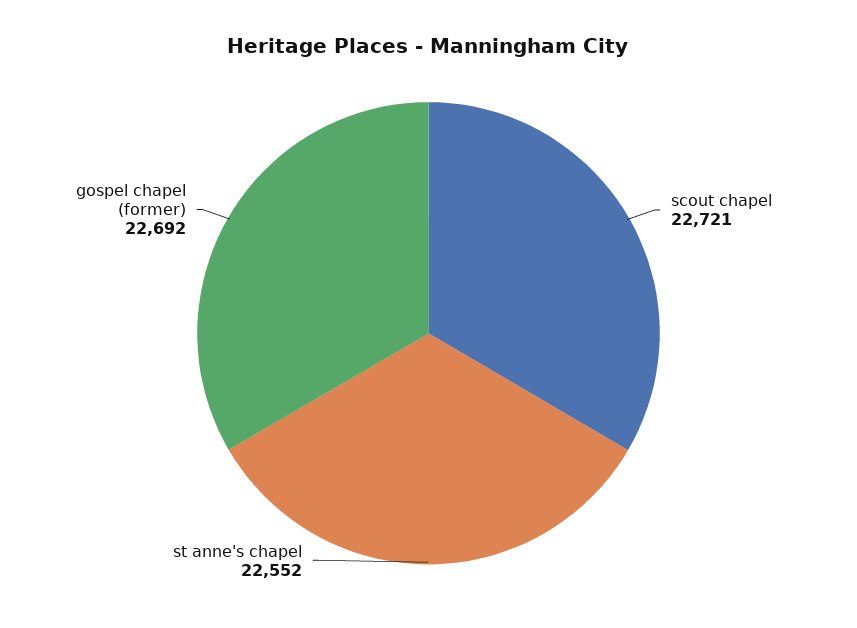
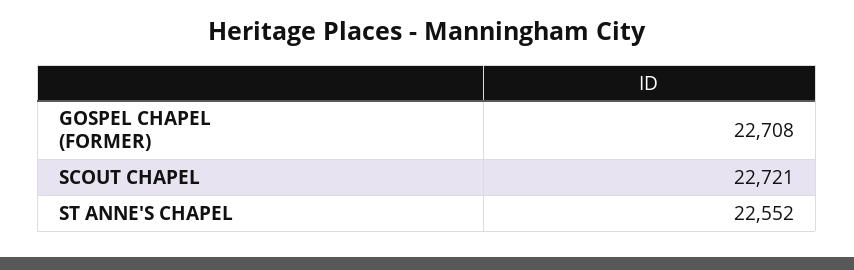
gospel chapel (former): 22692 -> 22708

